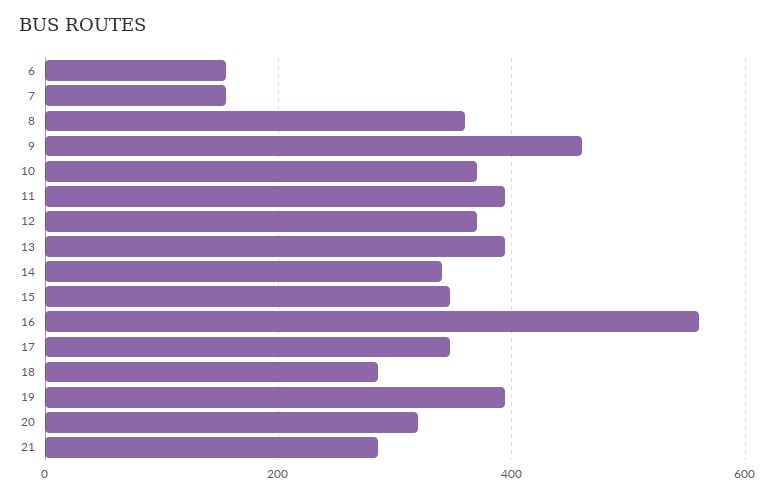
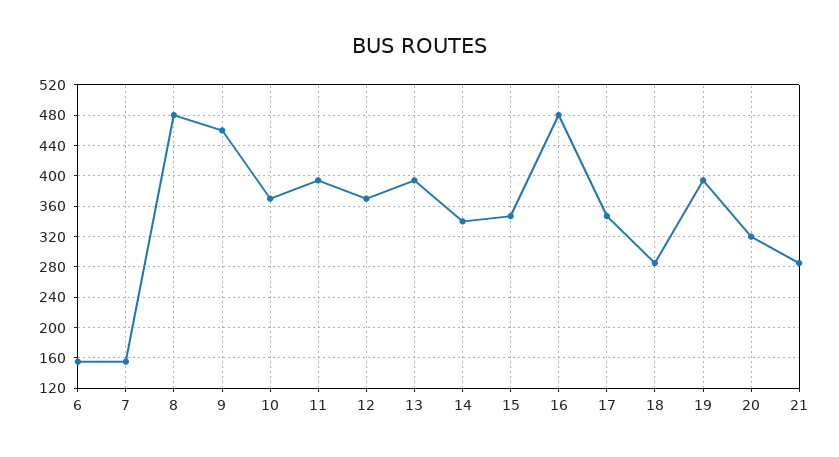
8: 360 -> 480
16: 560 -> 480

